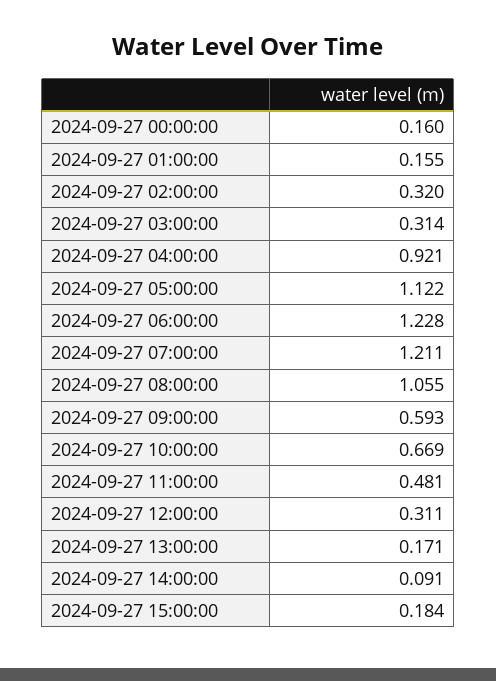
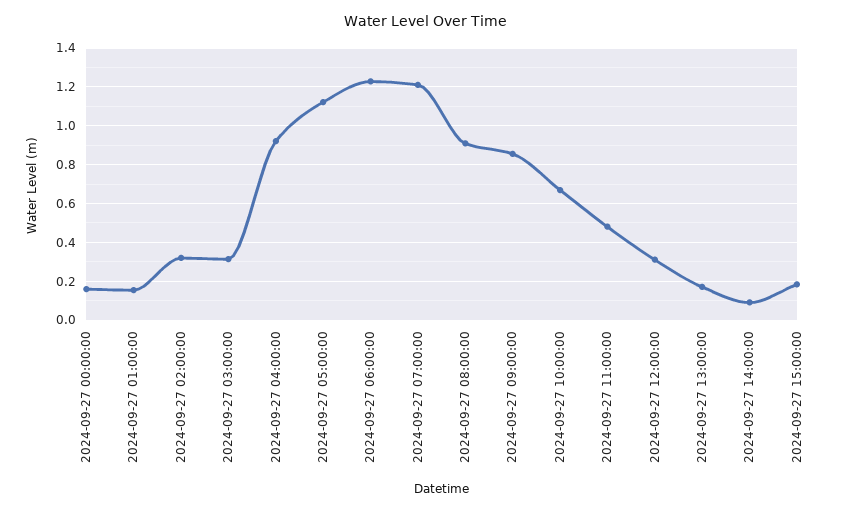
2024-09-27 08:00:00: 1.055 -> 0.9
2024-09-27 09:00:00: 0.593 -> 0.85

